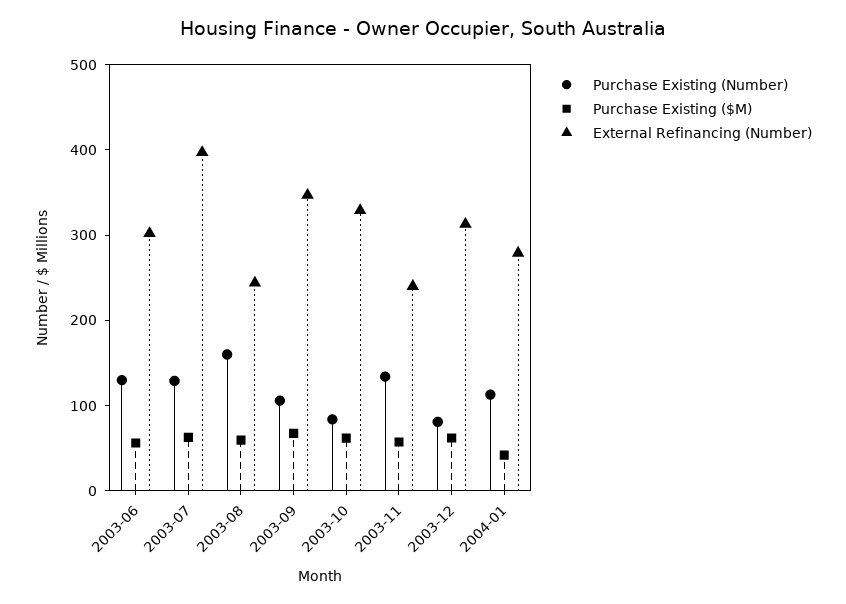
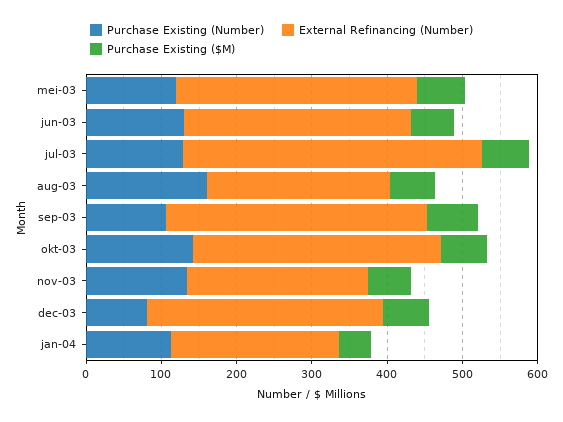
Purchase Existing (Number), 2003-10: 80 -> 140
External Refinancing (Number), 2004-01: 280 -> 220
Purchase Existing (Number), mei-03: none -> 120
External Refinancing (Number), mei-03: none -> 320
Purchase Existing ($M), mei-03: none -> 60

